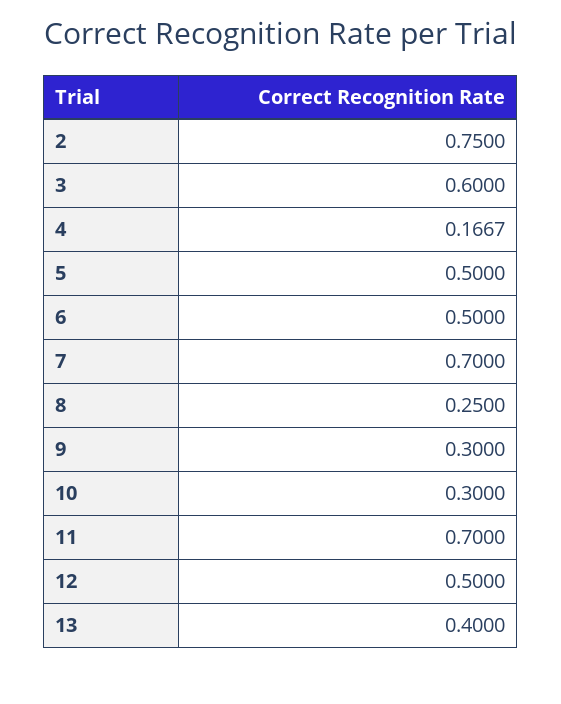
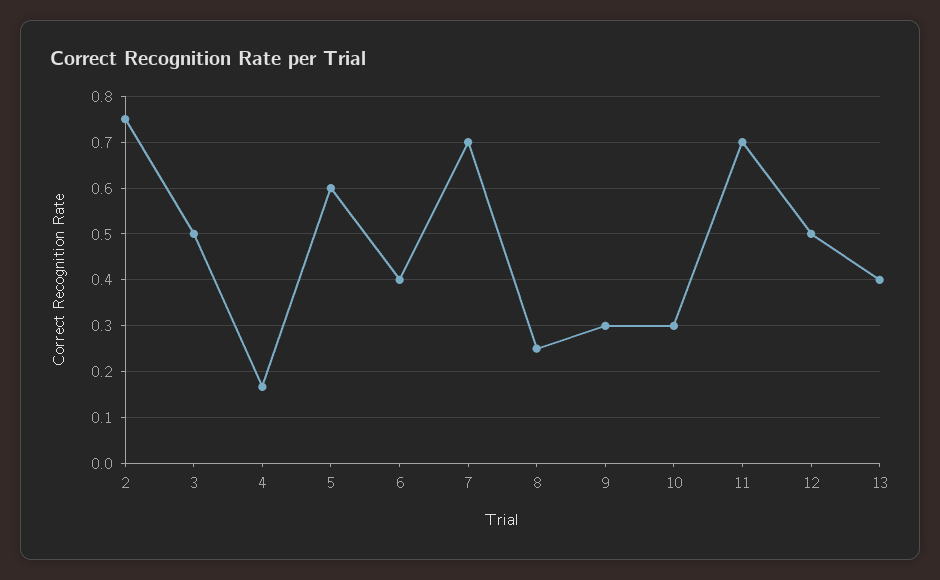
3: 0.6 -> 0.5
5: 0.5 -> 0.6
6: 0.5 -> 0.4

